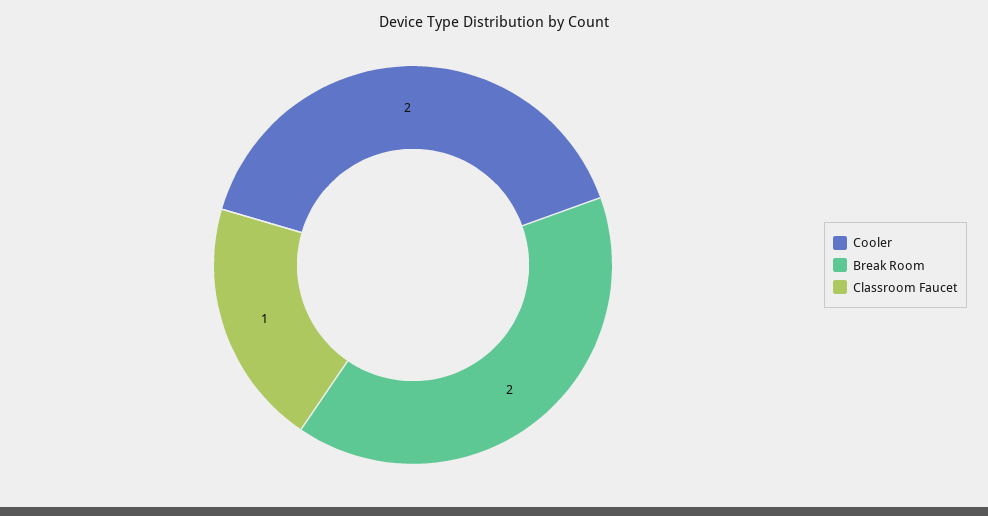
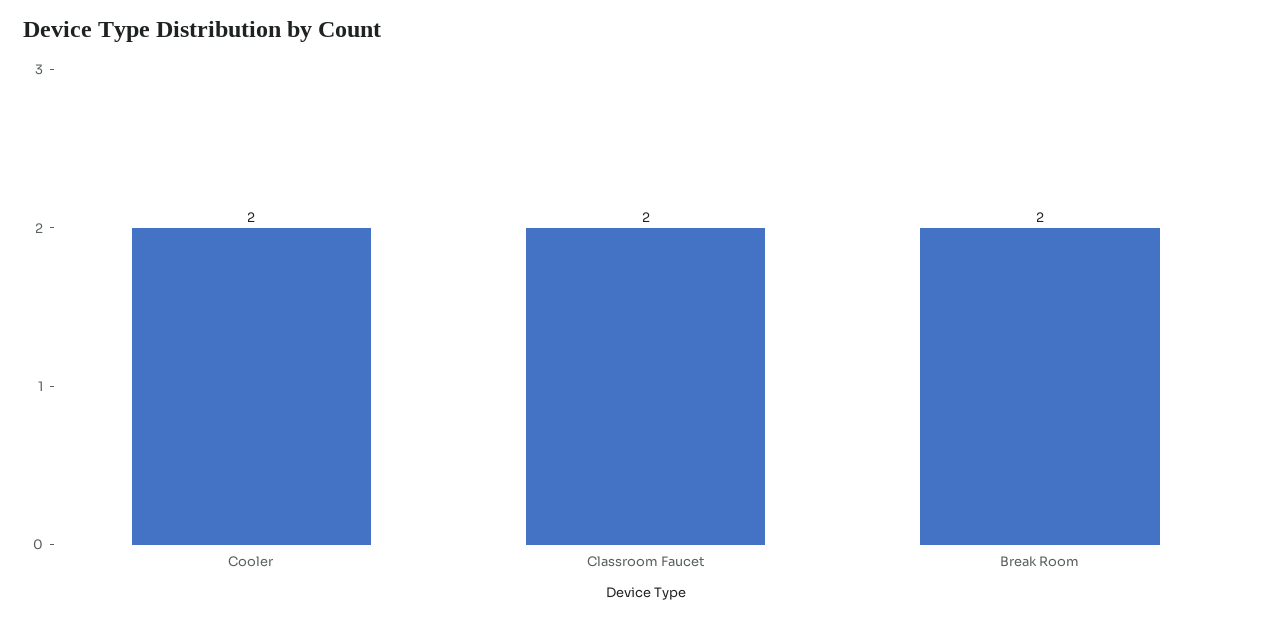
Classroom Faucet: 1 -> 2

